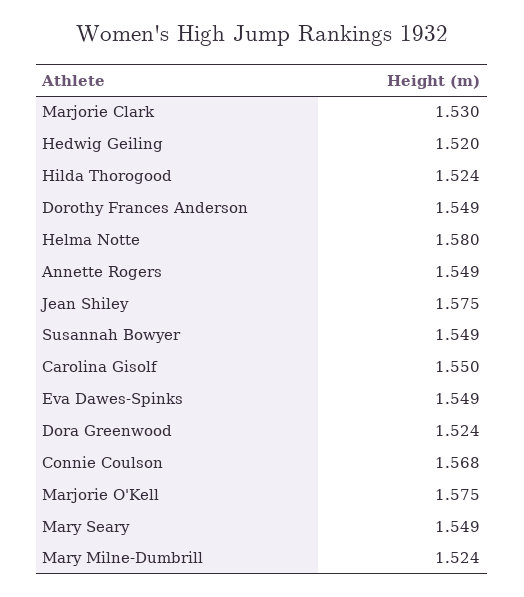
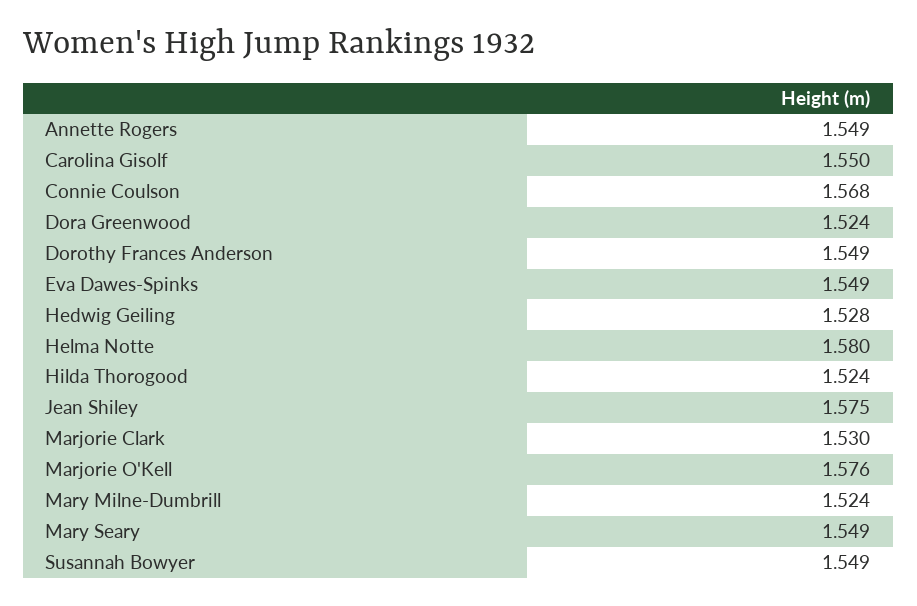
Hedwig Geiling: 1.52 -> 1.528
Marjorie O'Kell: 1.575 -> 1.576

